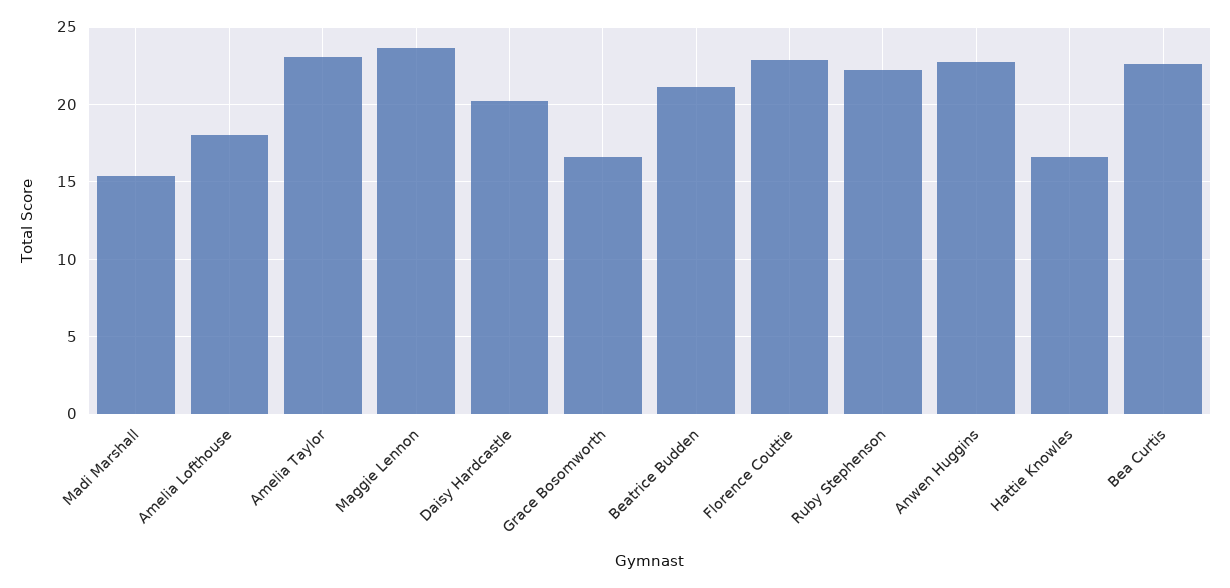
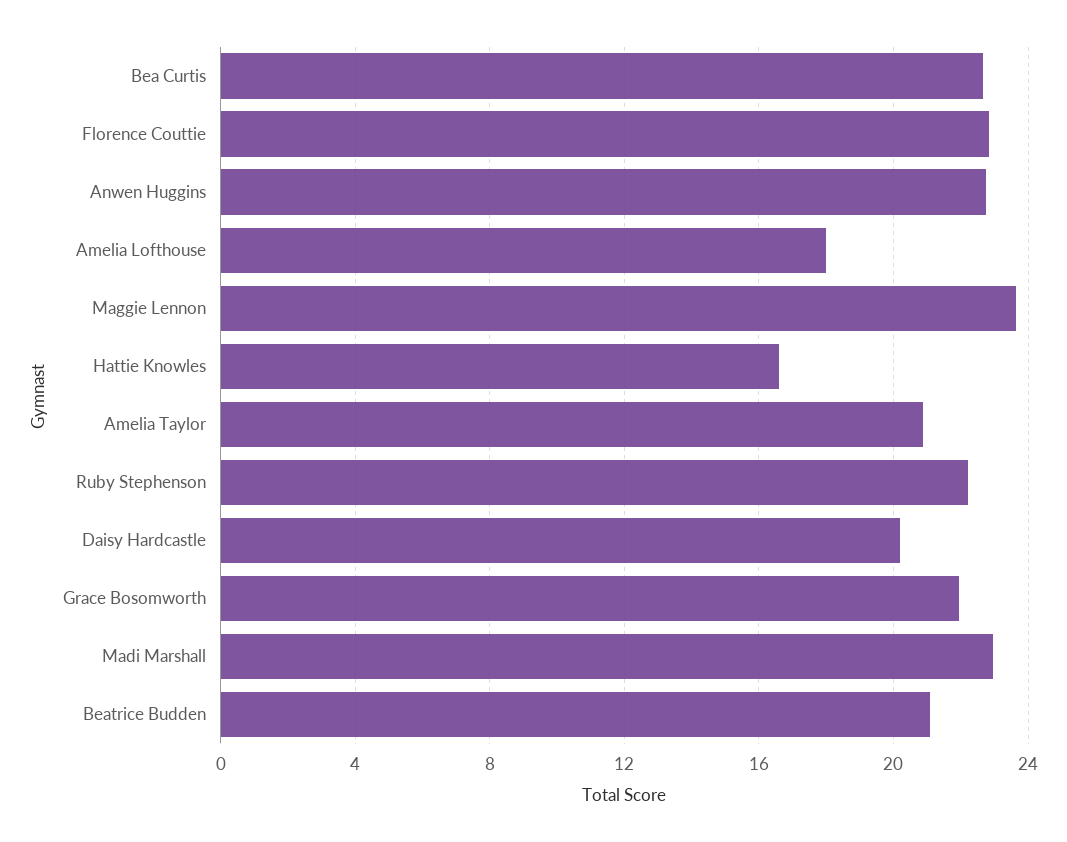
Madi Marshall: 15.5 -> 23
Amelia Taylor: 23 -> 21
Grace Bosomworth: 16.5 -> 22

